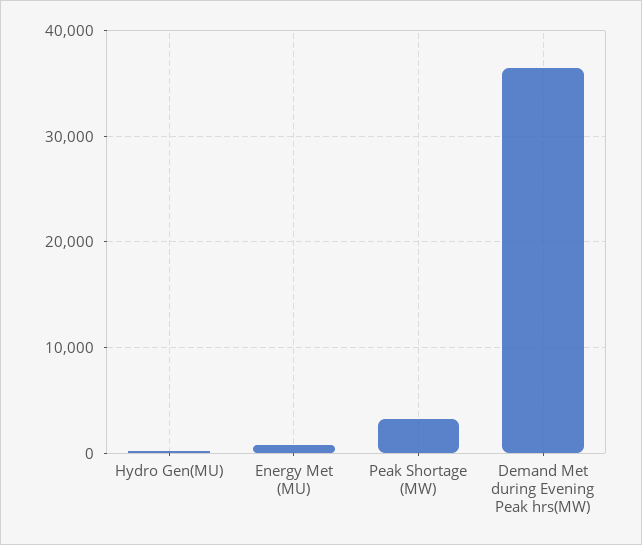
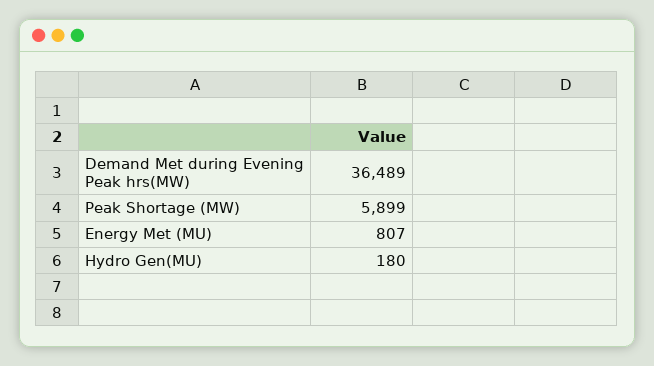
Peak Shortage (MW): 3000 -> 5899

